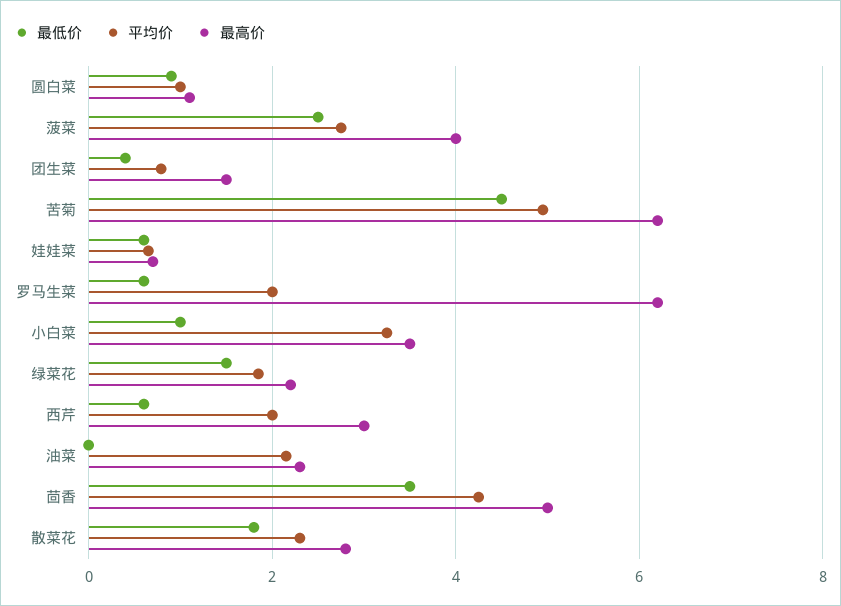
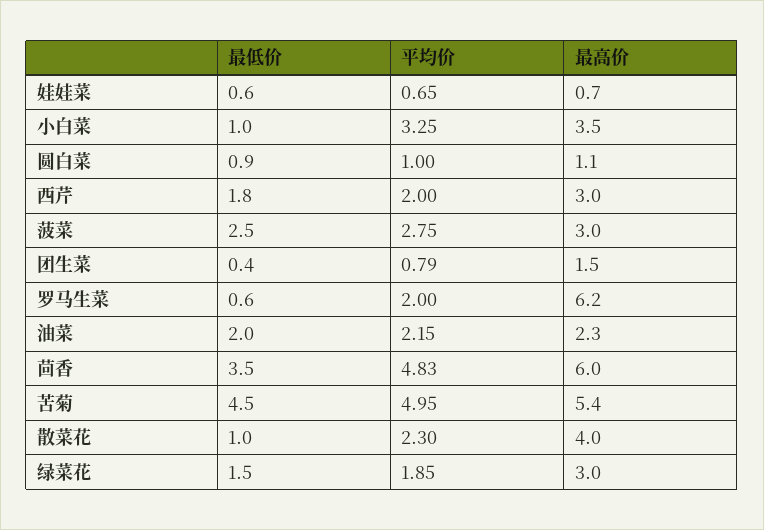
最高价, 菠菜: 4 -> 3
最高价, 苦菊: 6.2 -> 5.4
最高价, 绿菜花: 2.2 -> 3
最低价, 西芹: 0.6 -> 1.8
最低价, 油菜: 0 -> 2
平均价, 茴香: 4.2 -> 4.83
最高价, 茴香: 5 -> 6
最低价, 散菜花: 1.8 -> 1
最高价, 散菜花: 2.8 -> 4

